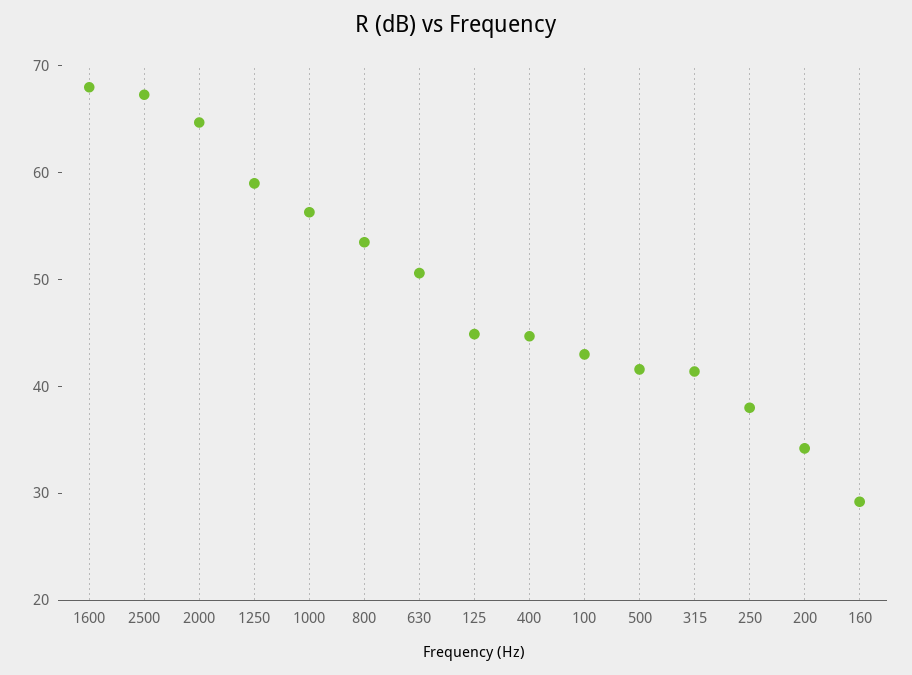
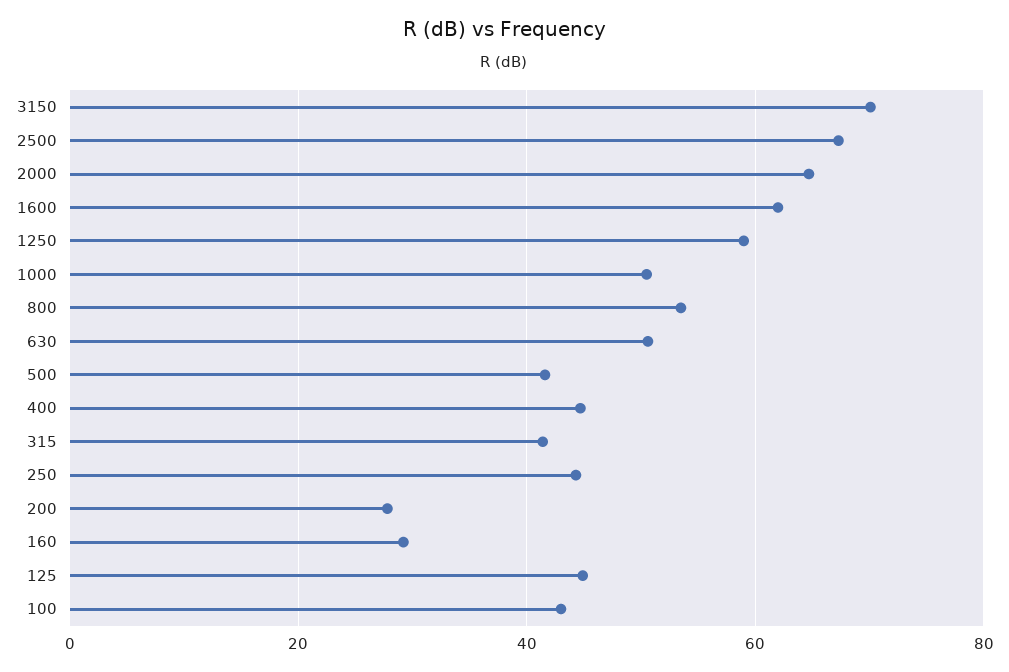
1600: 68 -> 62
1000: 56 -> 50
250: 38 -> 44
200: 34 -> 28
3150: none -> 70

